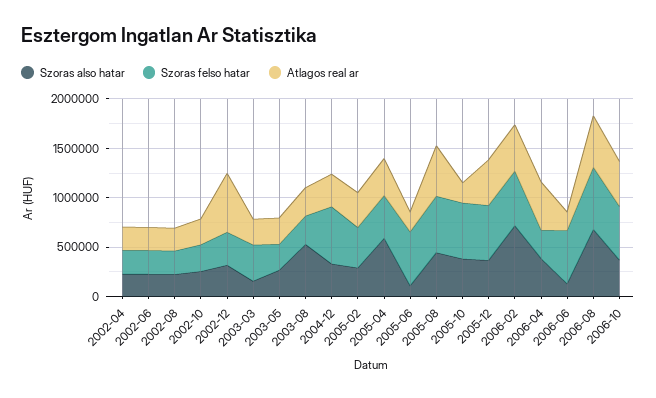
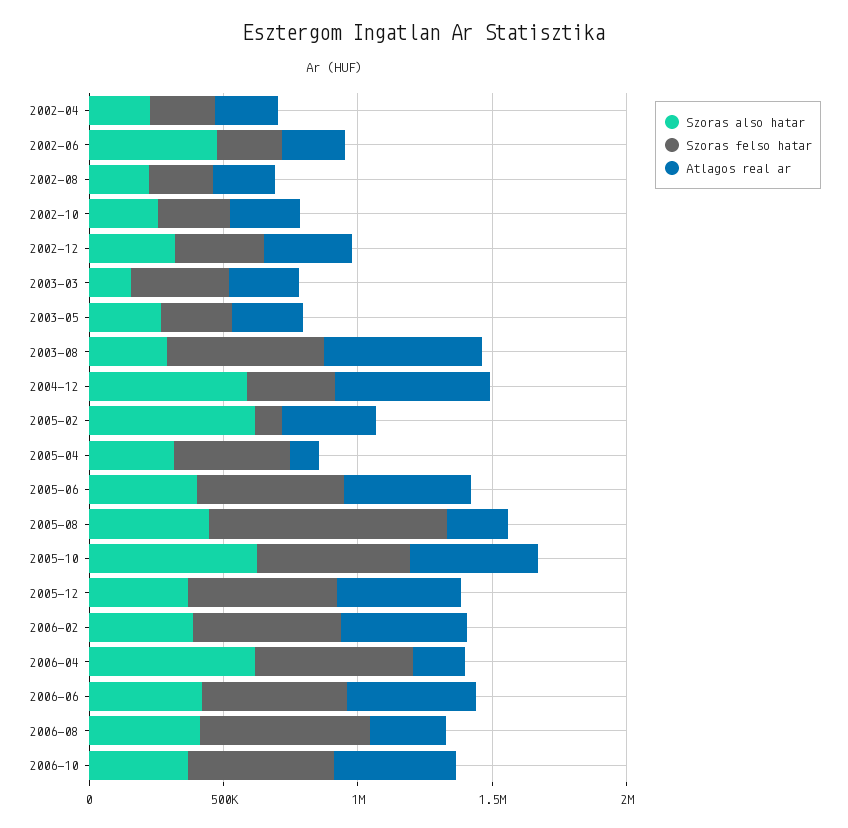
Szoras also hatar, 2002-06: 200000 -> 500000
Atlagos real ar, 2002-12: 600000 -> 300000
Szoras also hatar, 2003-08: 500000 -> 300000
Szoras felso hatar, 2003-08: 300000 -> 600000
Atlagos real ar, 2003-08: 300000 -> 600000
Szoras also hatar, 2004-12: 300000 -> 600000
Szoras felso hatar, 2004-12: 600000 -> 300000
Atlagos real ar, 2004-12: 300000 -> 600000
Szoras also hatar, 2005-02: 300000 -> 600000
Szoras felso hatar, 2005-02: 400000 -> 100000
Szoras also hatar, 2005-04: 600000 -> 300000
Atlagos real ar, 2005-04: 400000 -> 100000
Szoras also hatar, 2005-06: 100000 -> 400000
Atlagos real ar, 2005-06: 200000 -> 500000
Szoras felso hatar, 2005-08: 600000 -> 900000
Atlagos real ar, 2005-08: 500000 -> 200000
Szoras also hatar, 2005-10: 400000 -> 600000
Atlagos real ar, 2005-10: 200000 -> 500000
Szoras also hatar, 2006-02: 700000 -> 400000
Szoras also hatar, 2006-04: 400000 -> 600000
Szoras felso hatar, 2006-04: 300000 -> 600000
Atlagos real ar, 2006-04: 500000 -> 200000
Szoras also hatar, 2006-06: 100000 -> 400000
Atlagos real ar, 2006-06: 200000 -> 500000
Szoras also hatar, 2006-08: 700000 -> 400000
Atlagos real ar, 2006-08: 500000 -> 300000

